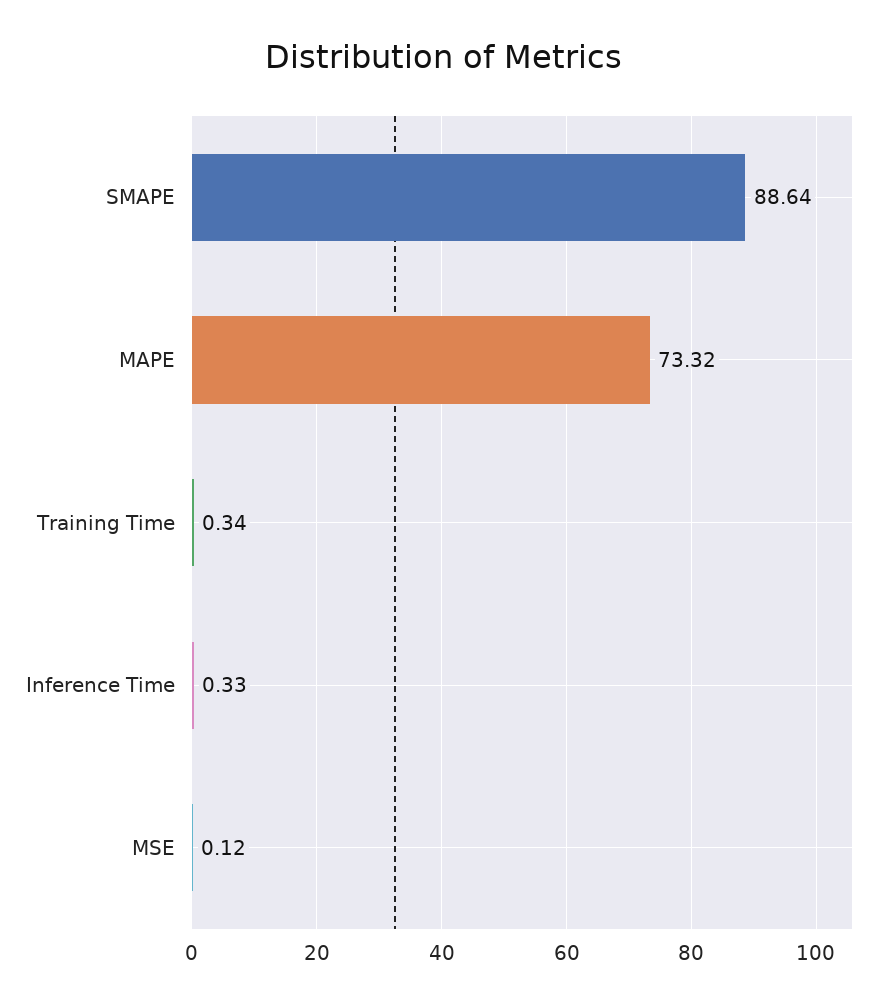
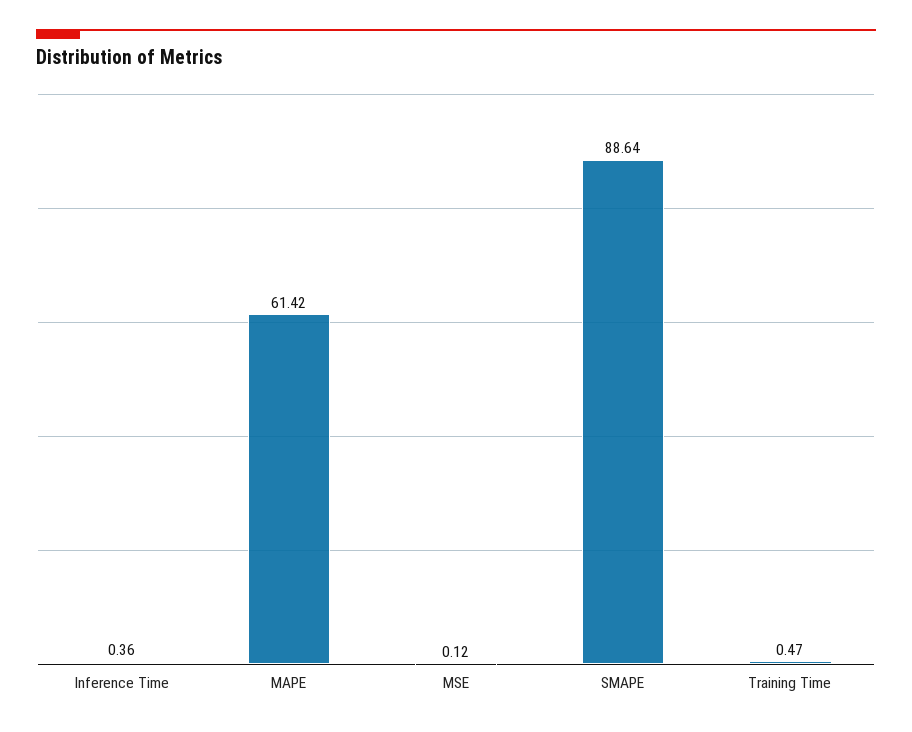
MAPE: 73.32 -> 61.42
Training Time: 0.34 -> 0.47
Inference Time: 0.33 -> 0.36

